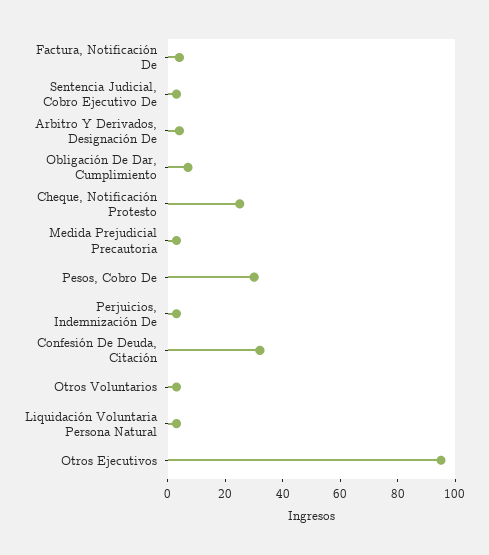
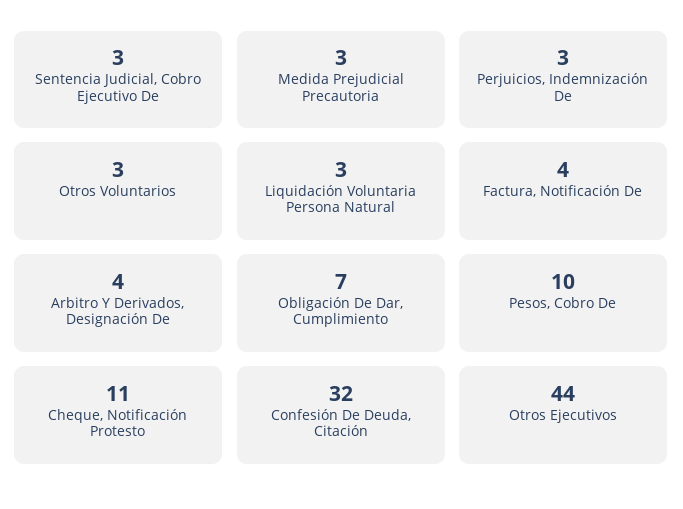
Cheque, Notificación Protesto: 25 -> 11
Pesos, Cobro De: 30 -> 10
Otros Ejecutivos: 95 -> 44

